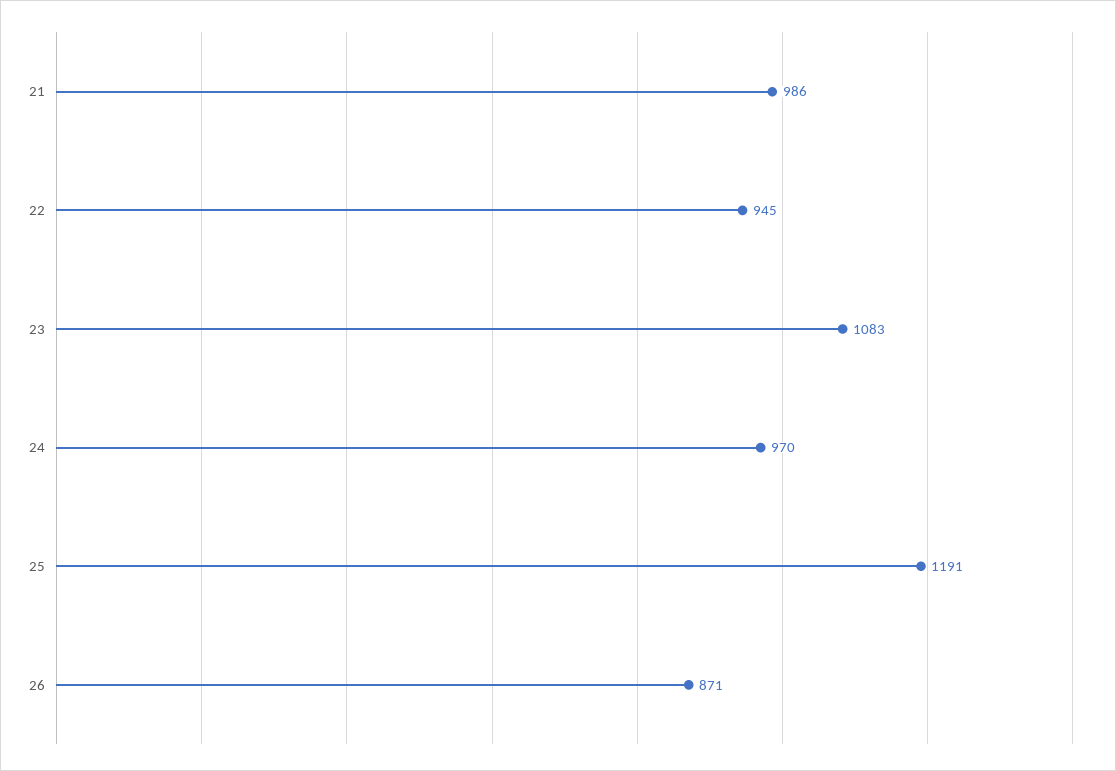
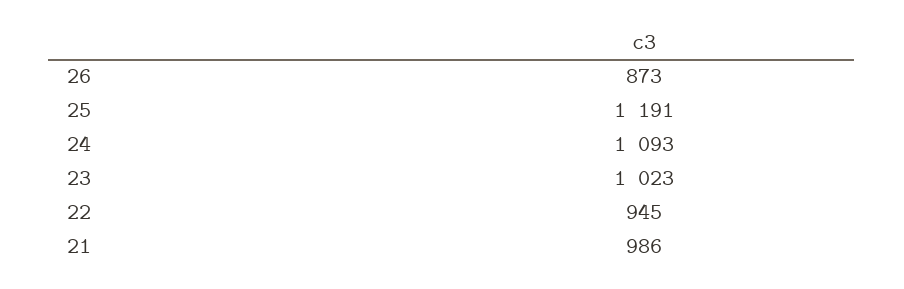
23: 1083 -> 1023
24: 970 -> 1093
26: 871 -> 873

